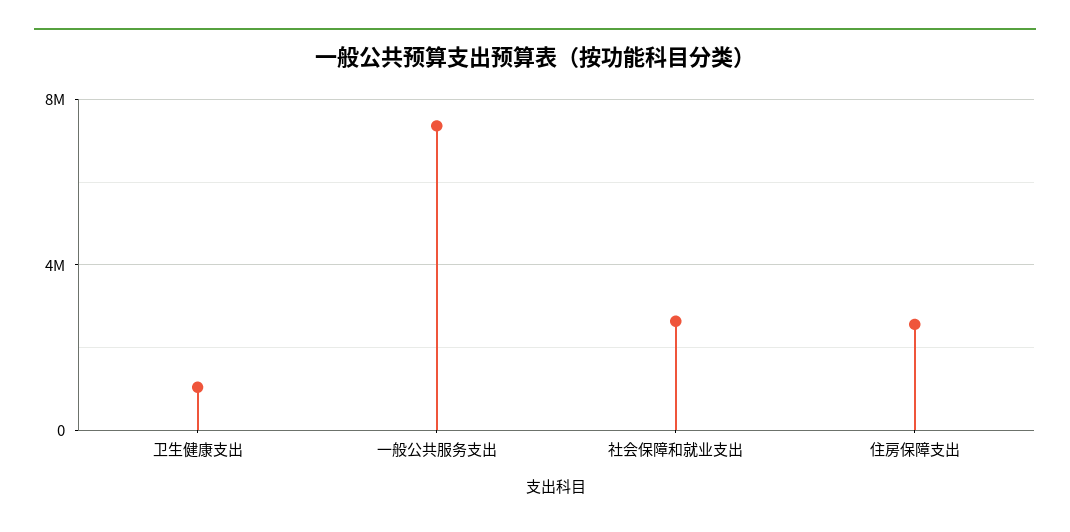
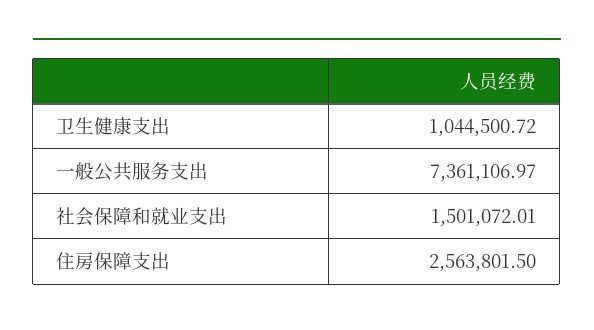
社会保障和就业支出: 2500000 -> 1501072.01

